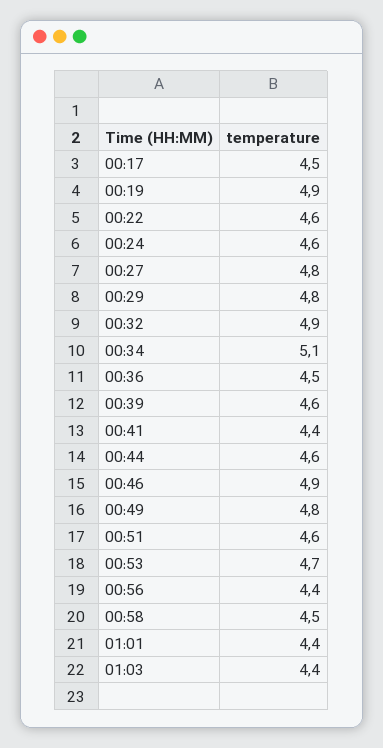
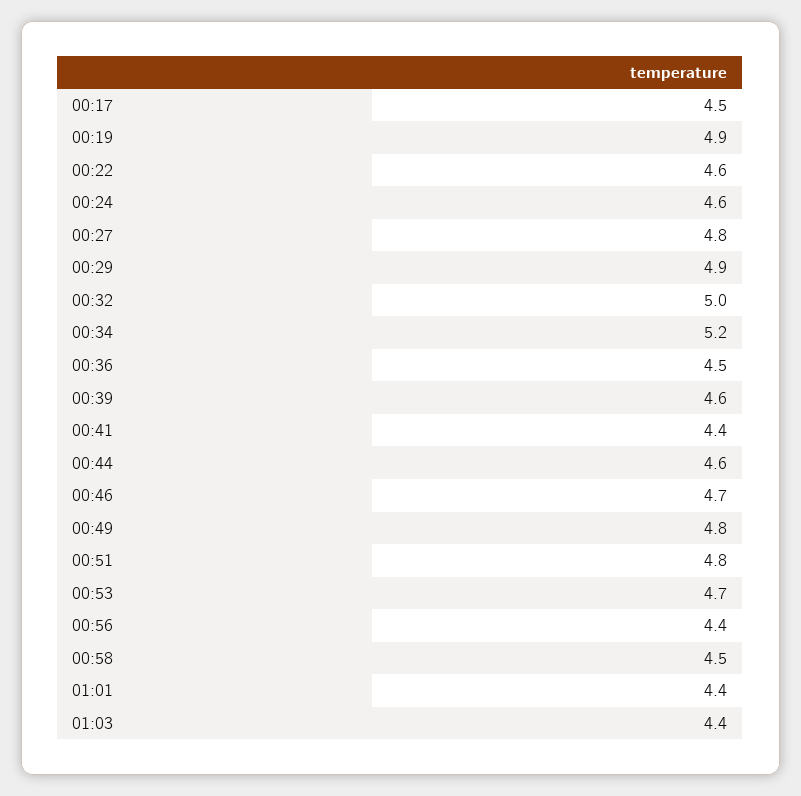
00:29: 4.8 -> 4.9
00:32: 4.9 -> 5
00:34: 5.1 -> 5.2
00:46: 4.9 -> 4.7
00:51: 4.6 -> 4.8

